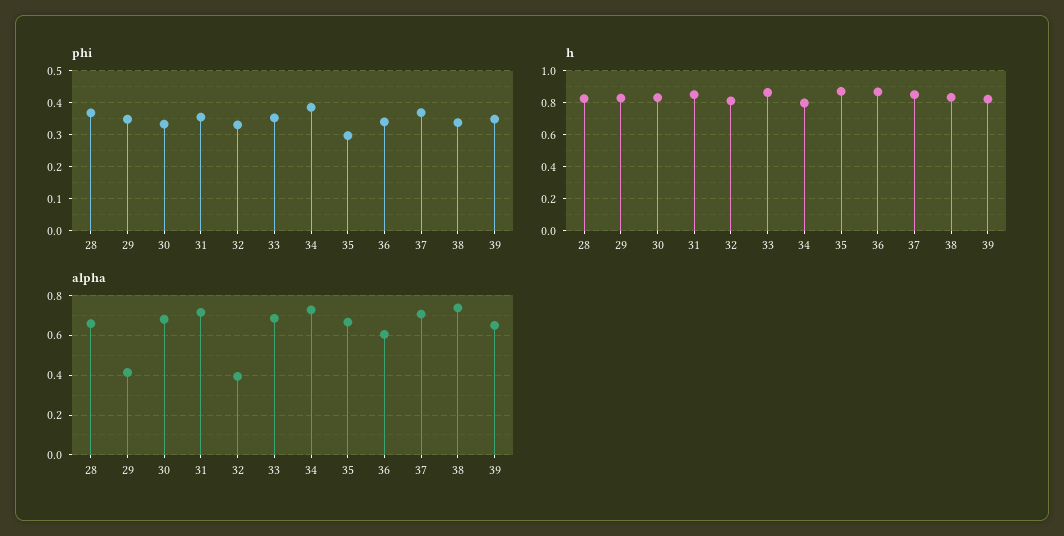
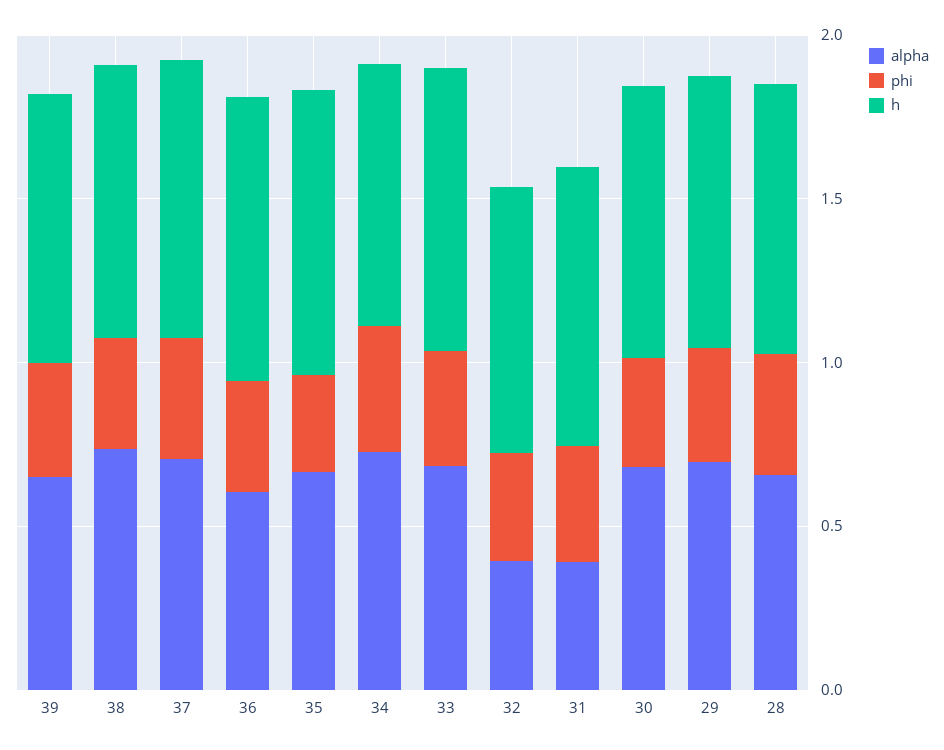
alpha, 29: 0.4 -> 0.7
alpha, 31: 0.7 -> 0.4

